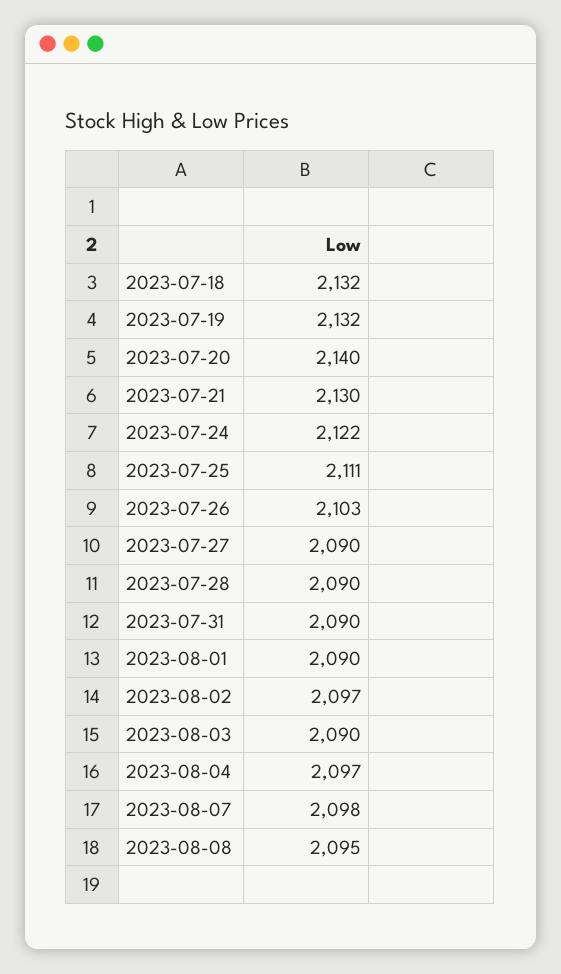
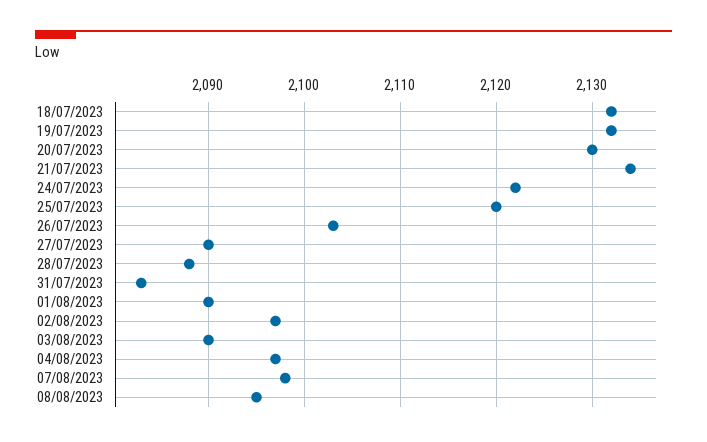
2023-07-20: 2140 -> 2130
2023-07-21: 2130 -> 2134
2023-07-25: 2111 -> 2120
2023-07-28: 2090 -> 2088
2023-07-31: 2090 -> 2083

